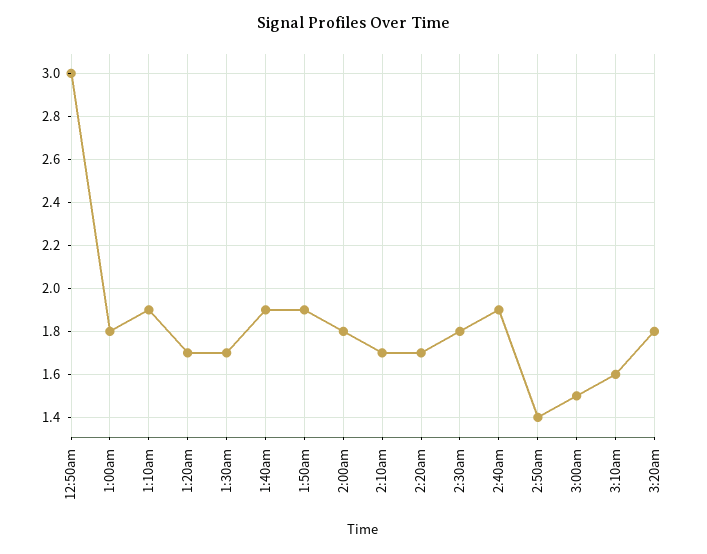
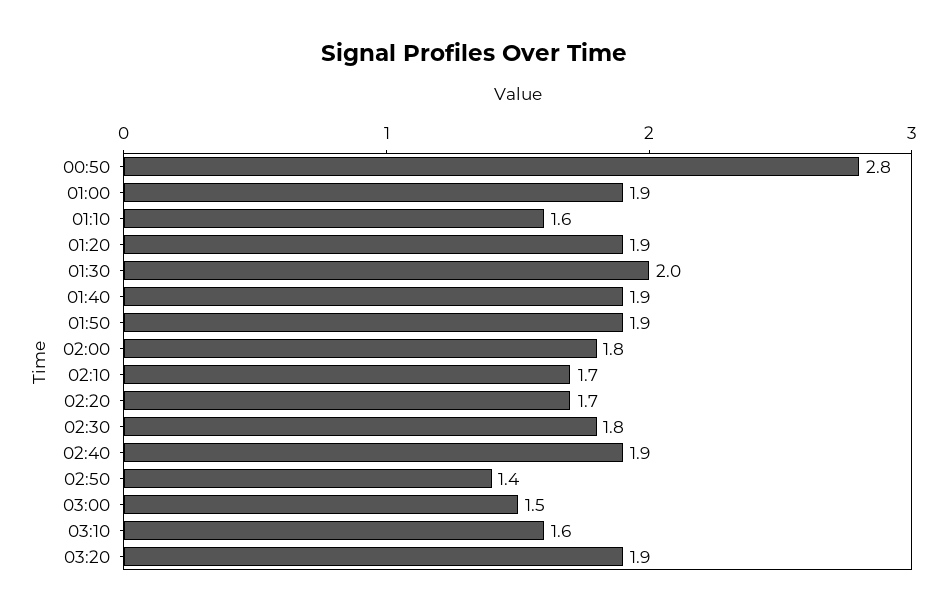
12:50am: 3 -> 2.8
1:00am: 1.8 -> 1.9
1:10am: 1.9 -> 1.6
1:20am: 1.7 -> 1.9
1:30am: 1.7 -> 2
3:20am: 1.8 -> 1.9

